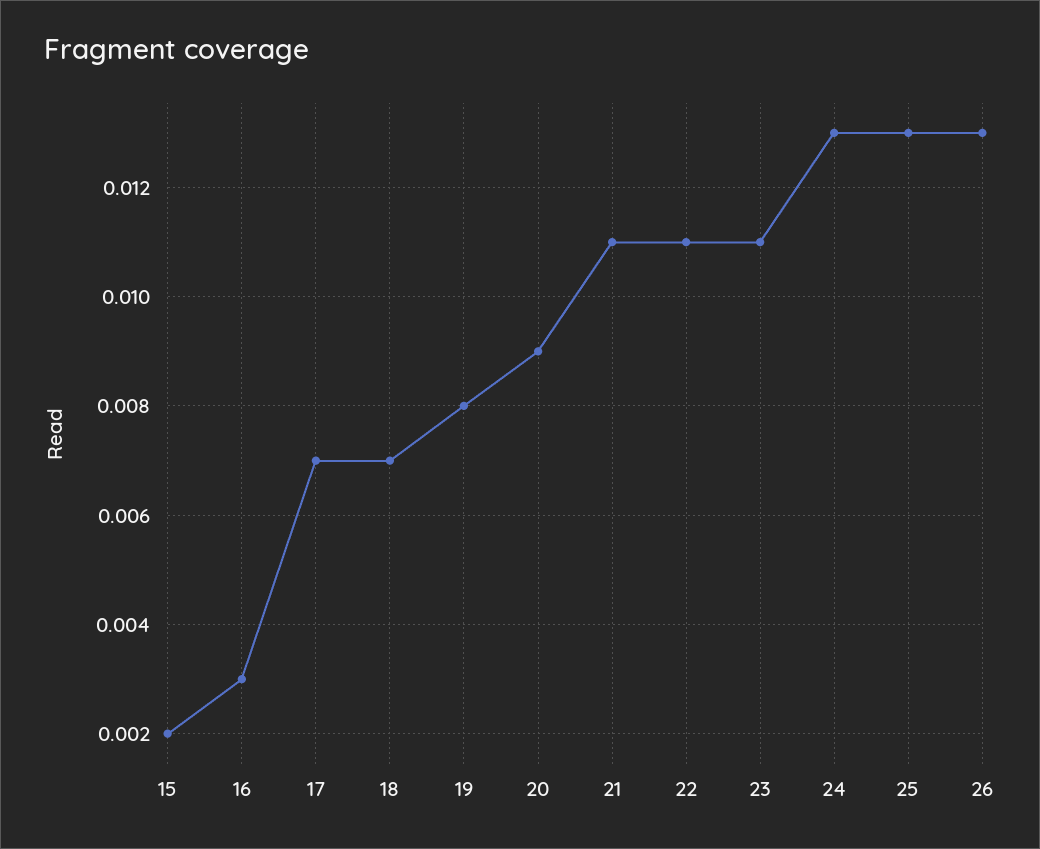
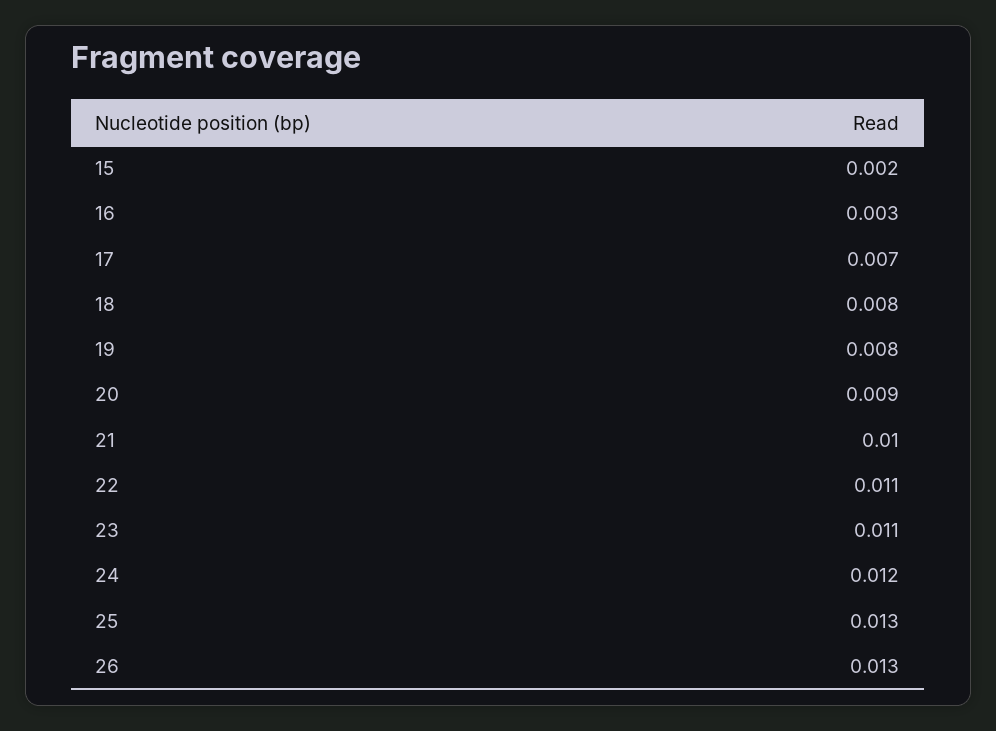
18: 0.007 -> 0.008
21: 0.011 -> 0.01
24: 0.013 -> 0.012

